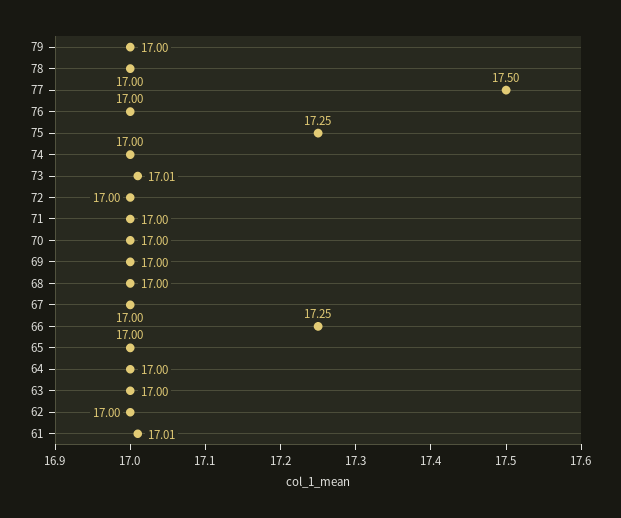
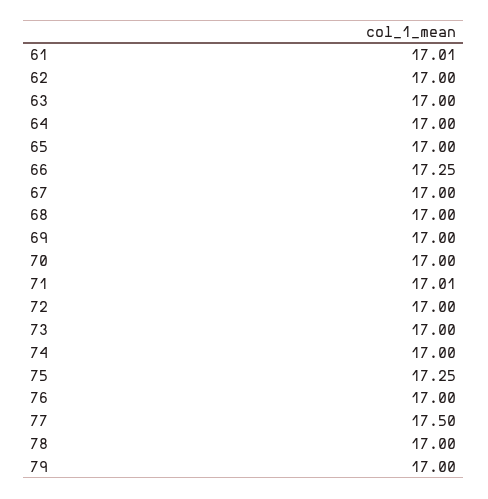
73: 17.01 -> 17
71: 17 -> 17.01

